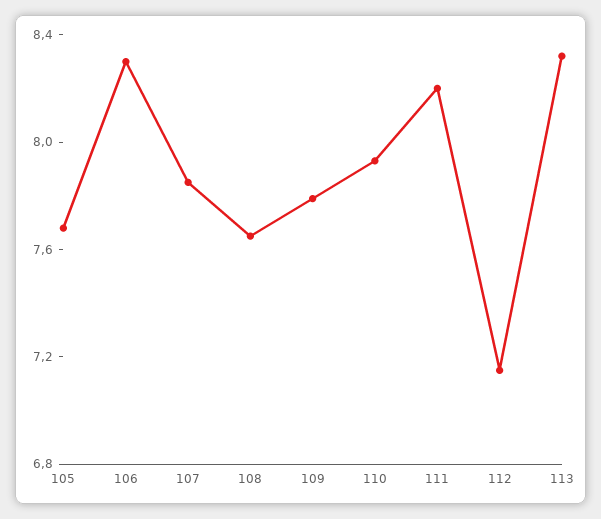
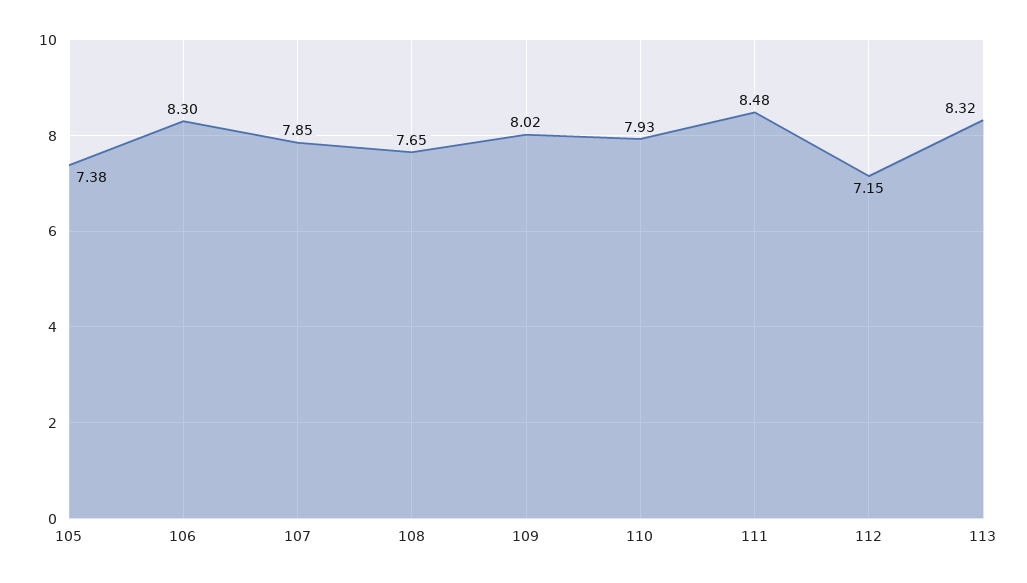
105: 7.7 -> 7.38
109: 7.8 -> 8.02
111: 8.2 -> 8.48

